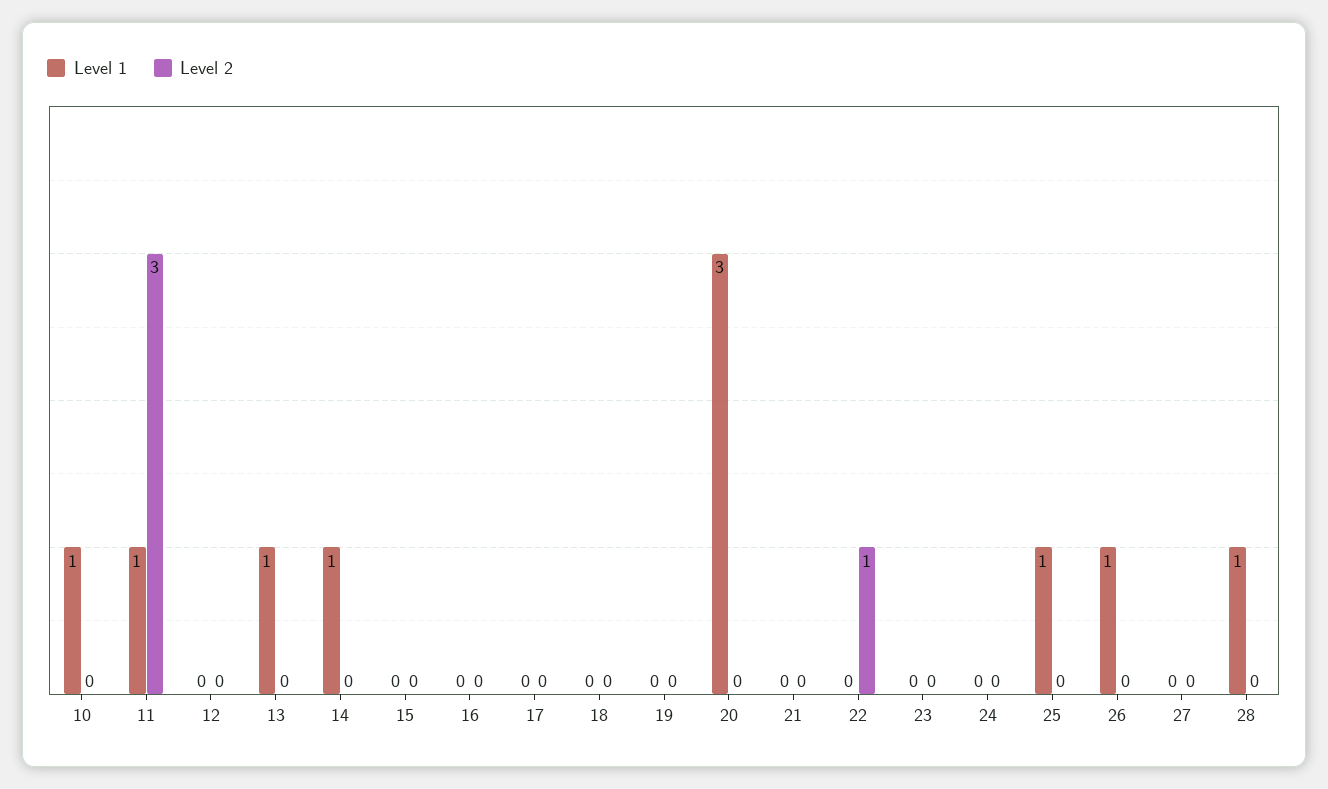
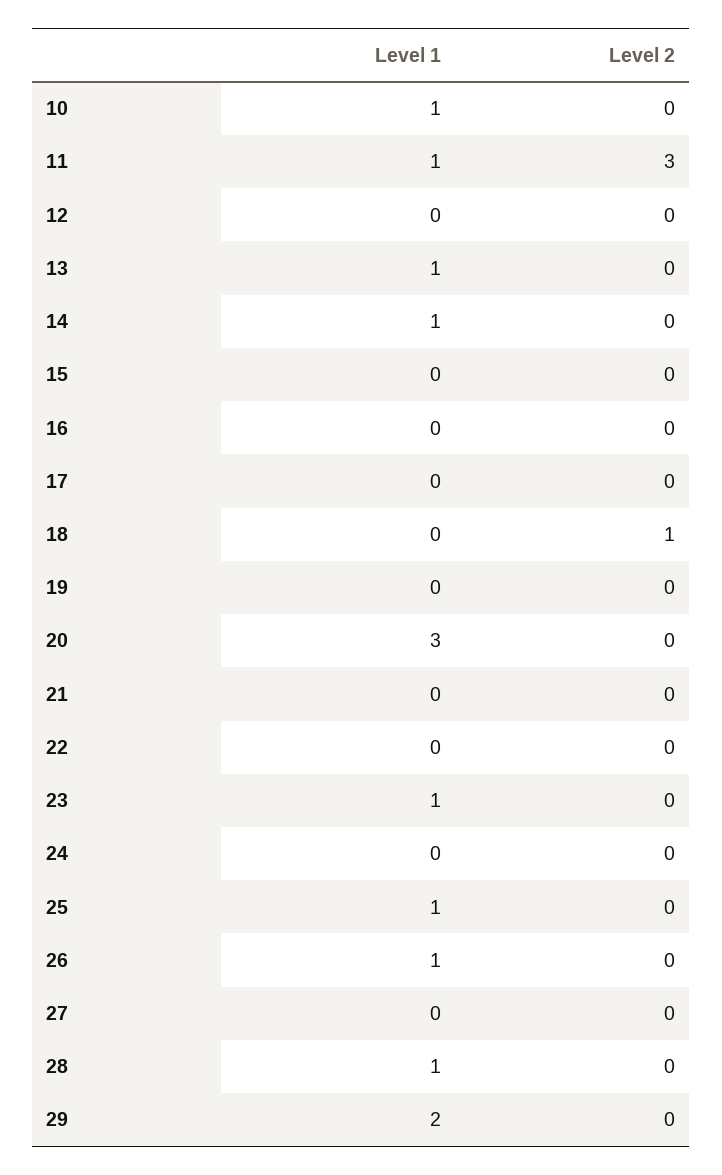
Level 2, 18: 0 -> 1
Level 2, 22: 1 -> 0
Level 1, 23: 0 -> 1
Level 1, 29: none -> 2
Level 2, 29: none -> 0

